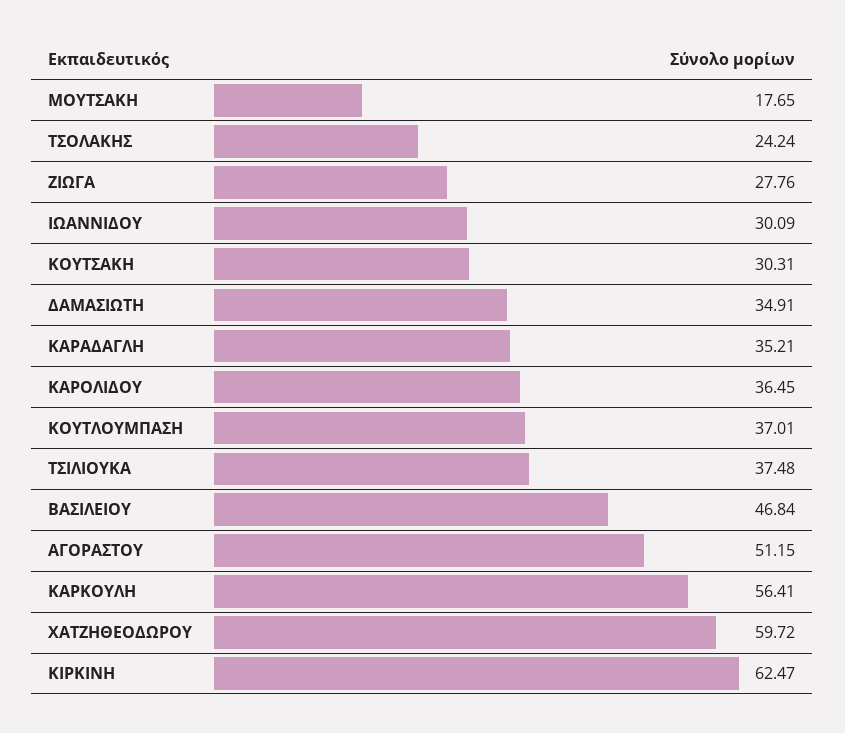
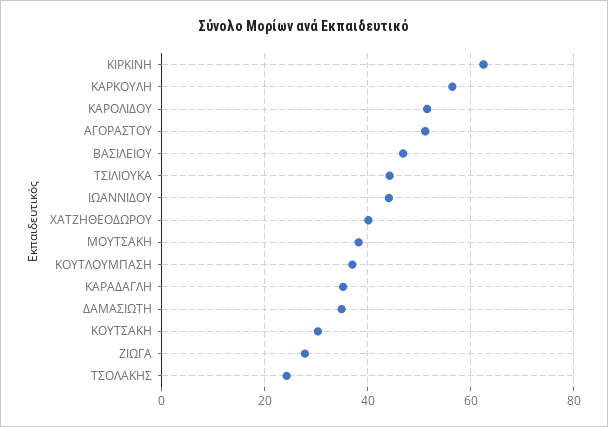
ΜΟΥΤΣΑΚΗ: 17.65 -> 38
ΙΩΑΝΝΙΔΟΥ: 30.09 -> 44
ΚΑΡΟΛΙΔΟΥ: 36.45 -> 52
ΤΣΙΛΙΟΥΚΑ: 37.48 -> 44
ΧΑΤΖΗΘΕΟΔΩΡΟΥ: 59.72 -> 40

